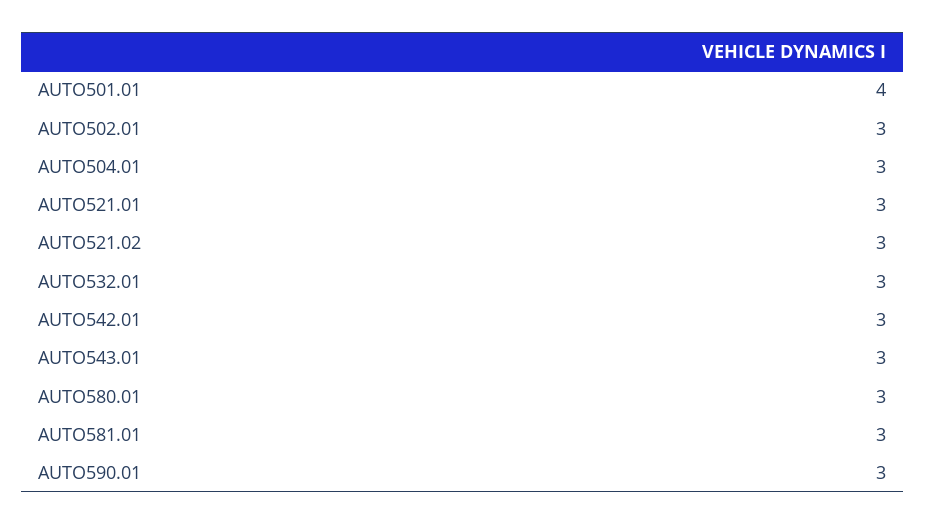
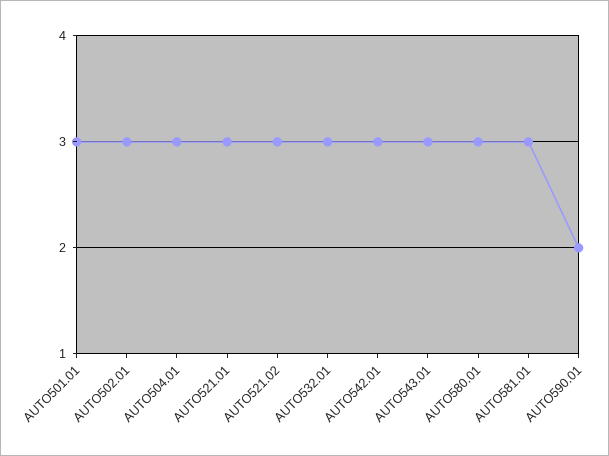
AUTO501.01: 4 -> 3
AUTO590.01: 3 -> 2

